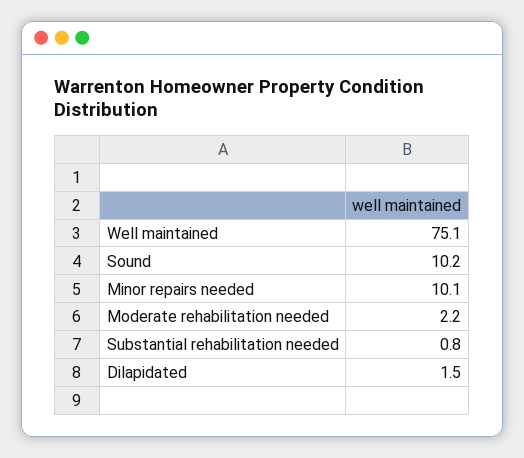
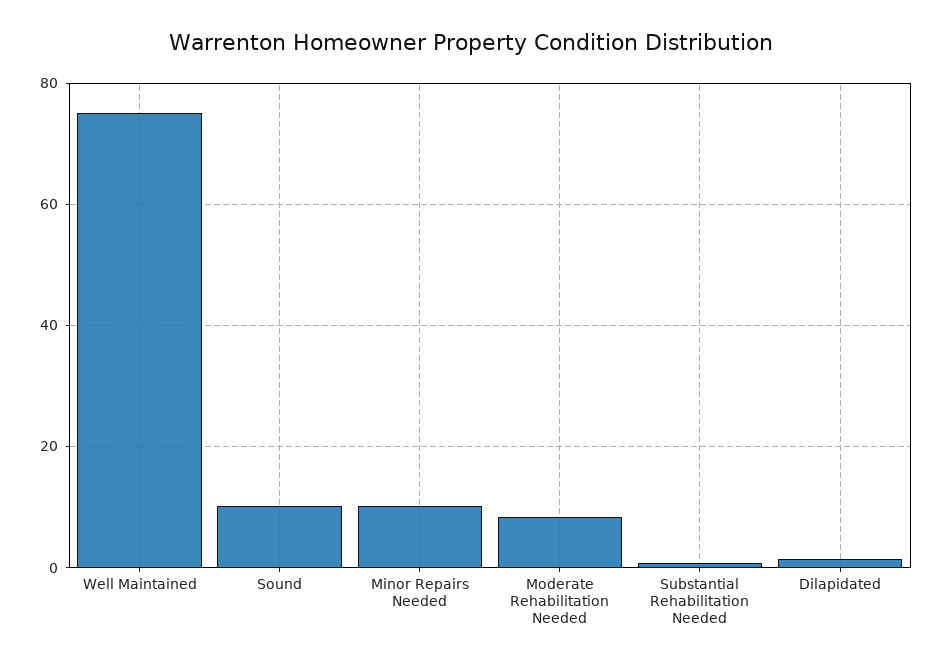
Moderate rehabilitation needed: 2.2 -> 8

